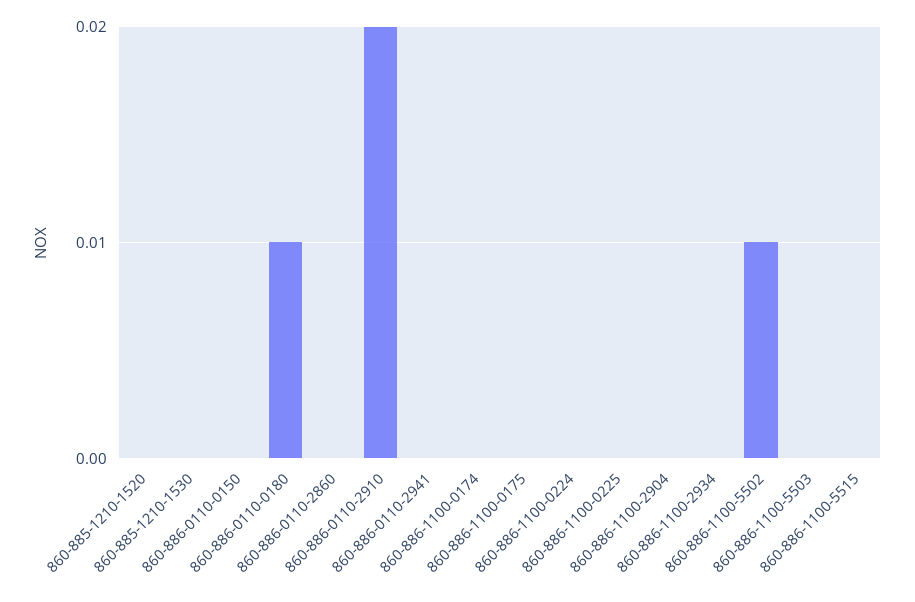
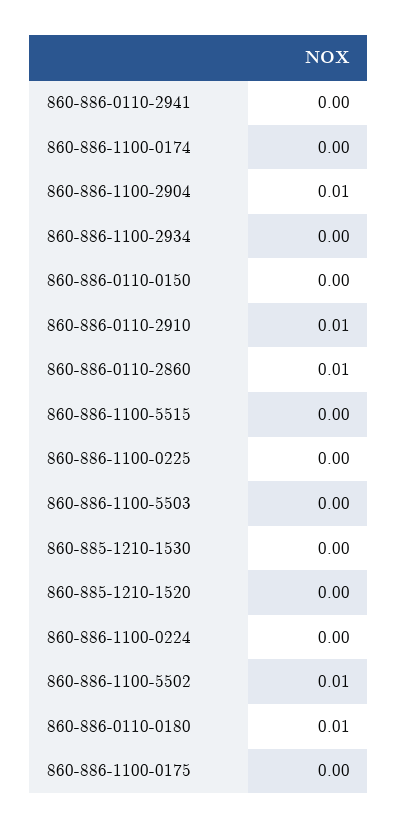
860-886-0110-2860: 0 -> 0.01
860-886-0110-2910: 0.02 -> 0.01
860-886-1100-2904: 0 -> 0.01

